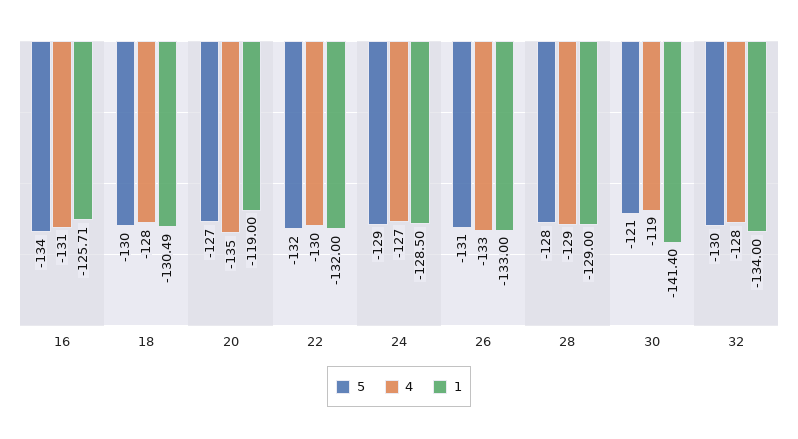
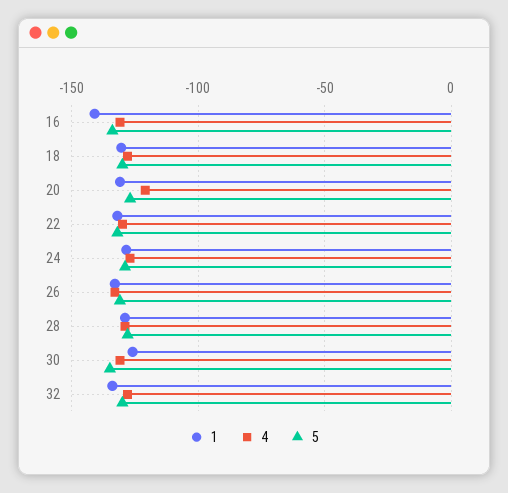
1, 16: -125.71 -> -140
4, 20: -135 -> -120
1, 20: -119 -> -130
5, 30: -121 -> -135
4, 30: -119 -> -130
1, 30: -141.4 -> -125

